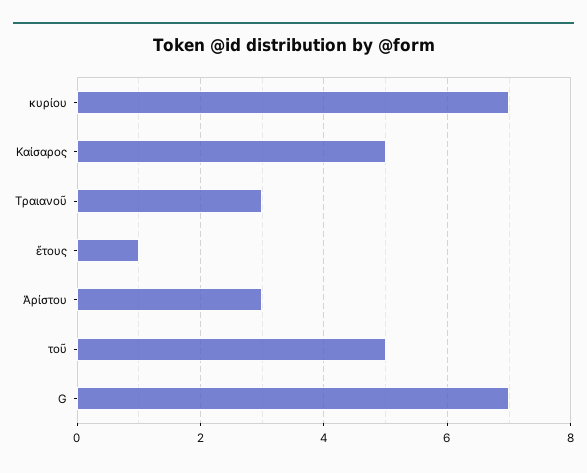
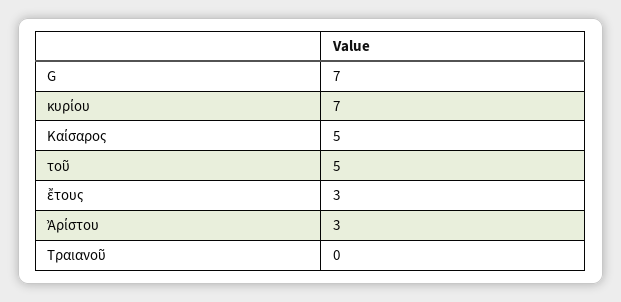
Τραιανοῦ: 3 -> 0
ἔτους: 1 -> 3

